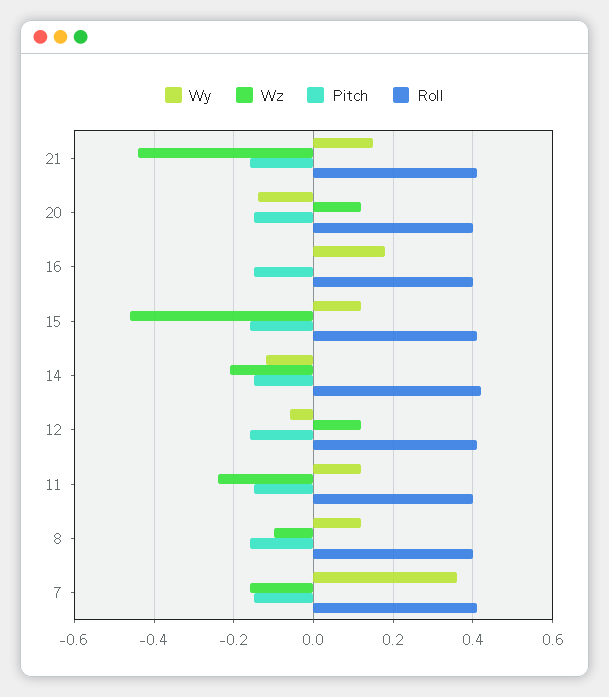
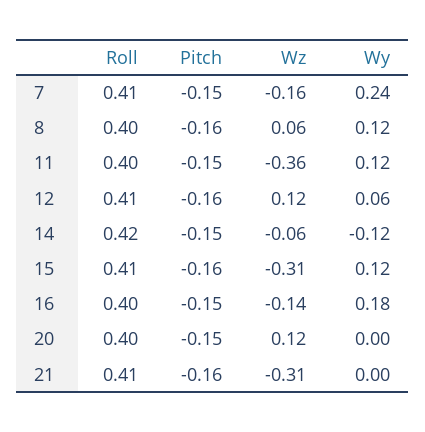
Wy, 21: 0.15 -> 0
Wz, 21: -0.45 -> -0.31
Wy, 20: -0.15 -> 0
Wz, 16: 0 -> -0.14
Wz, 15: -0.45 -> -0.31
Wz, 14: -0.2 -> -0.06
Wy, 12: -0.05 -> 0.06
Wz, 11: -0.25 -> -0.36
Wz, 8: -0.1 -> 0.06
Wy, 7: 0.35 -> 0.24

